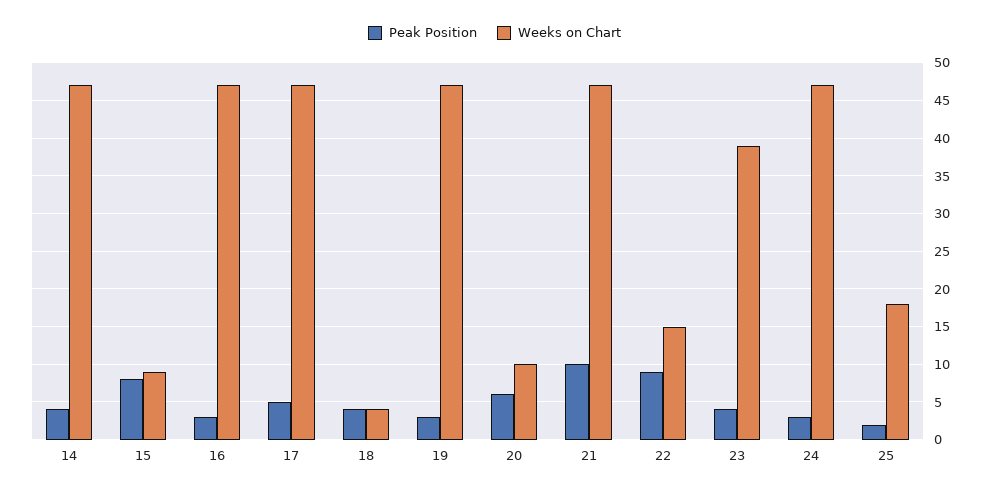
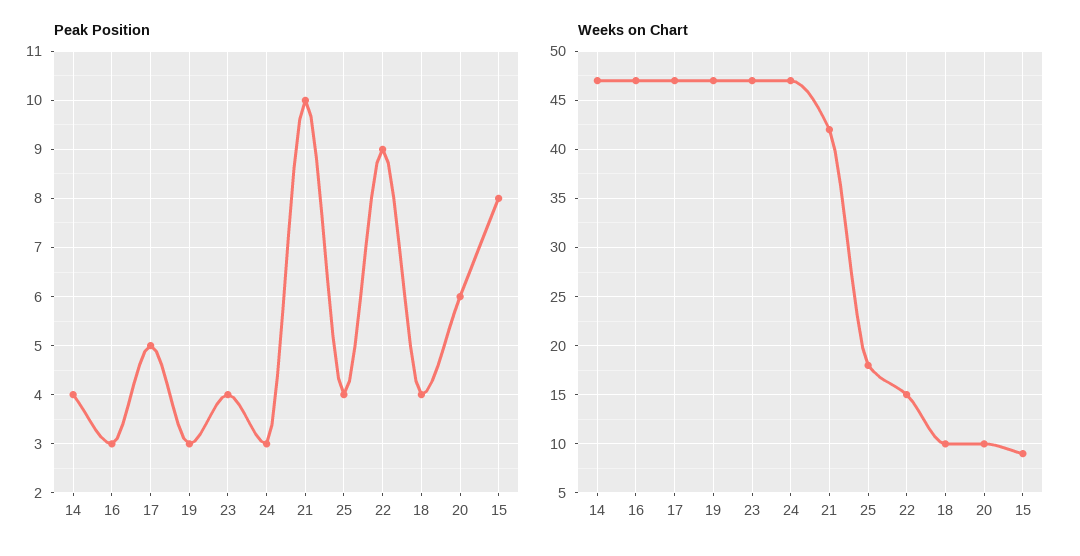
Weeks on Chart, 18: 4 -> 10
Weeks on Chart, 21: 47 -> 42
Weeks on Chart, 23: 39 -> 47
Peak Position, 25: 2 -> 4

